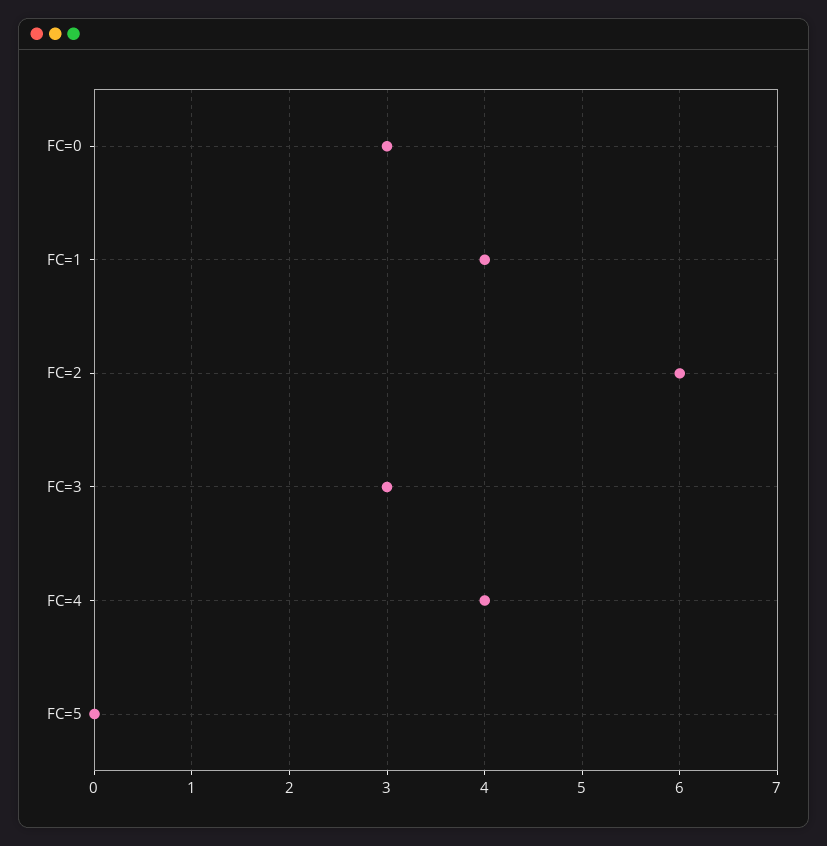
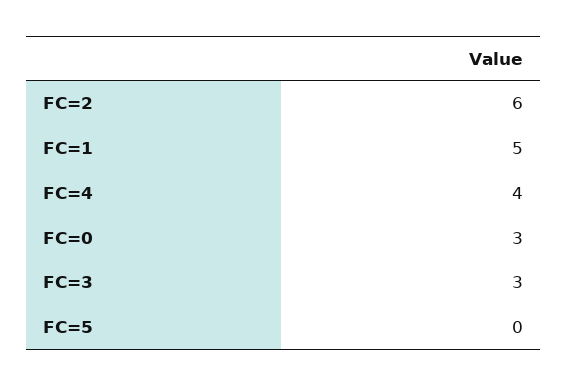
FC=1: 4 -> 5

